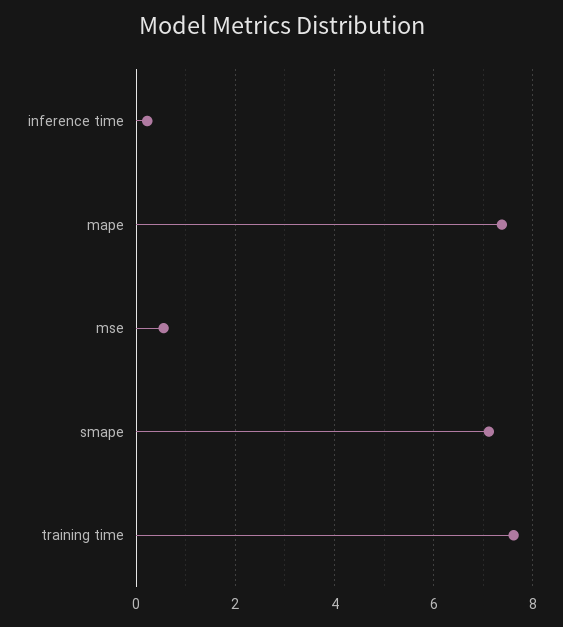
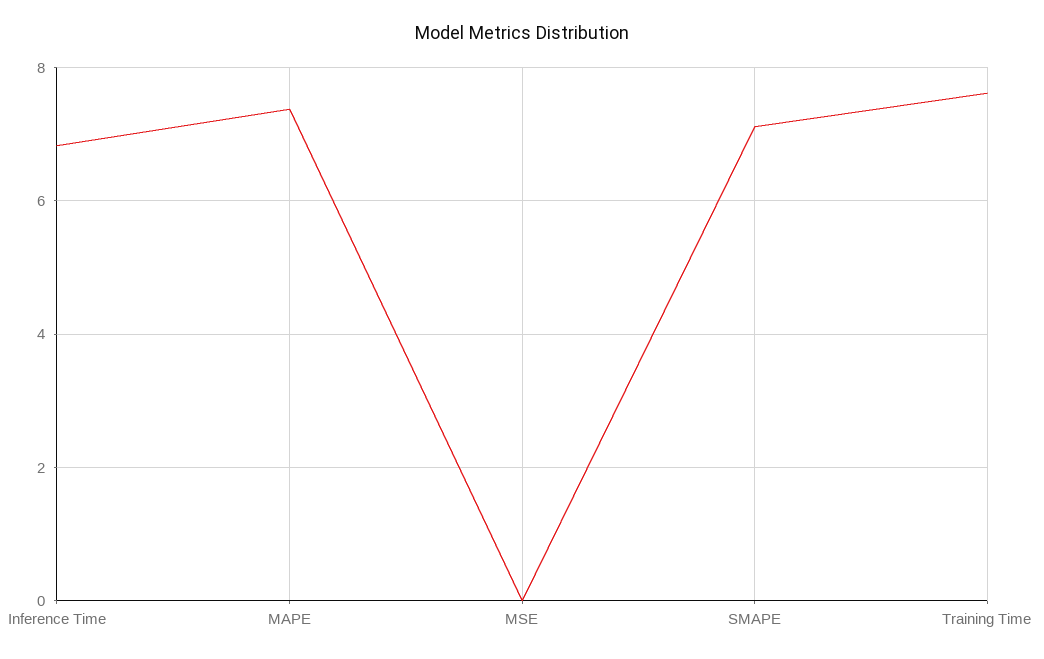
inference time: 0.2 -> 6.8
mse: 0.6 -> 0

